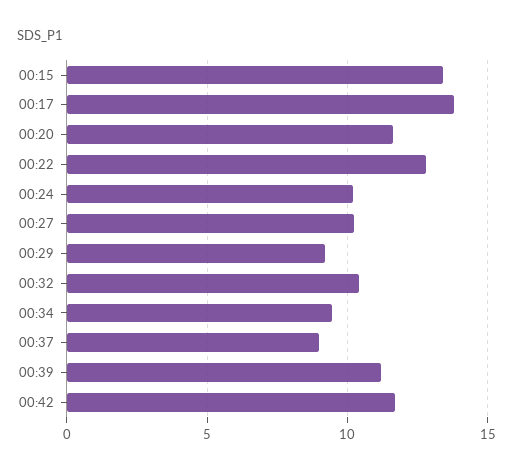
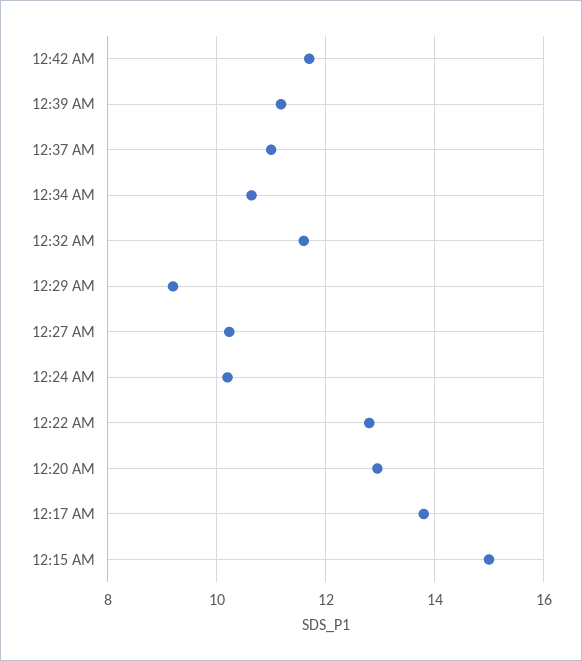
00:15: 13.5 -> 15
00:20: 11.5 -> 13
00:32: 10.5 -> 11.6
00:34: 9.5 -> 10.6
00:37: 9 -> 11

